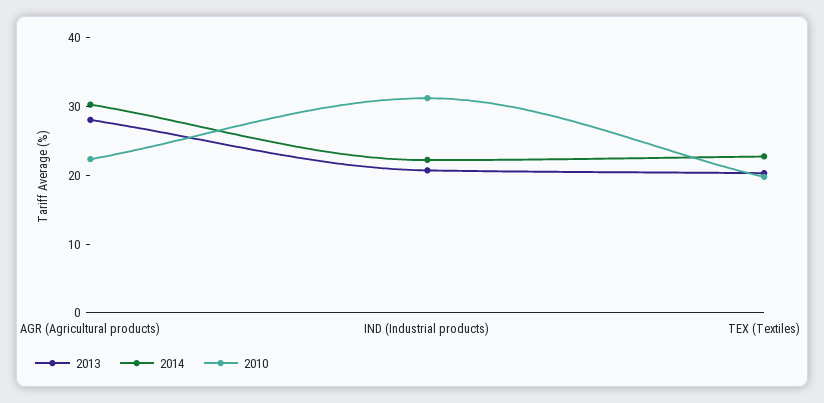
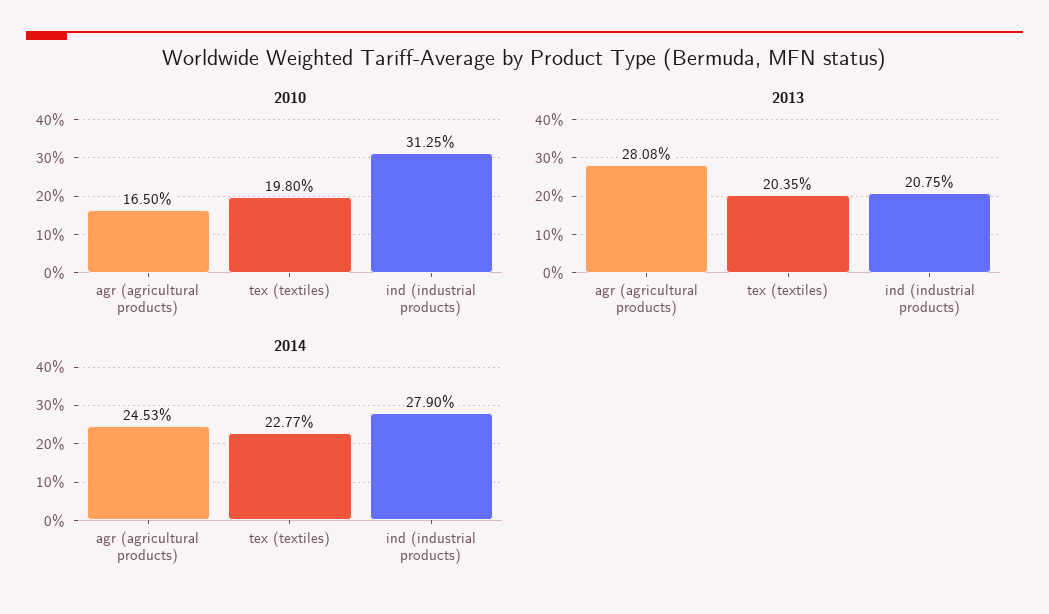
2014, AGR (Agricultural products): 30 -> 24.53
2010, AGR (Agricultural products): 22 -> 16.5
2014, IND (Industrial products): 22 -> 27.9

